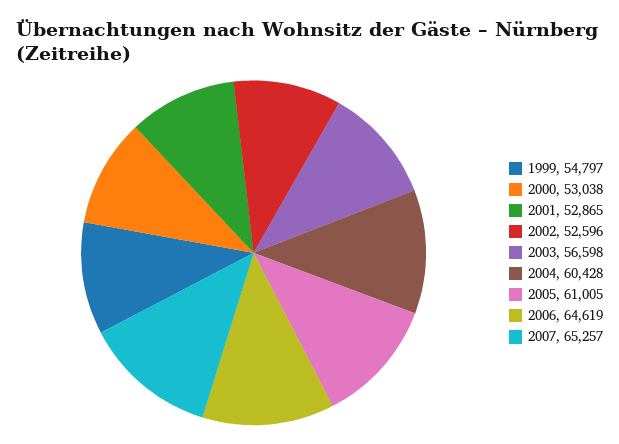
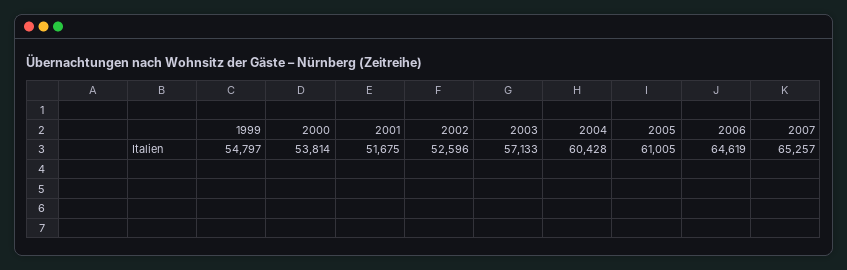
2000: 53038 -> 53814
2001: 52865 -> 51675
2003: 56598 -> 57133

